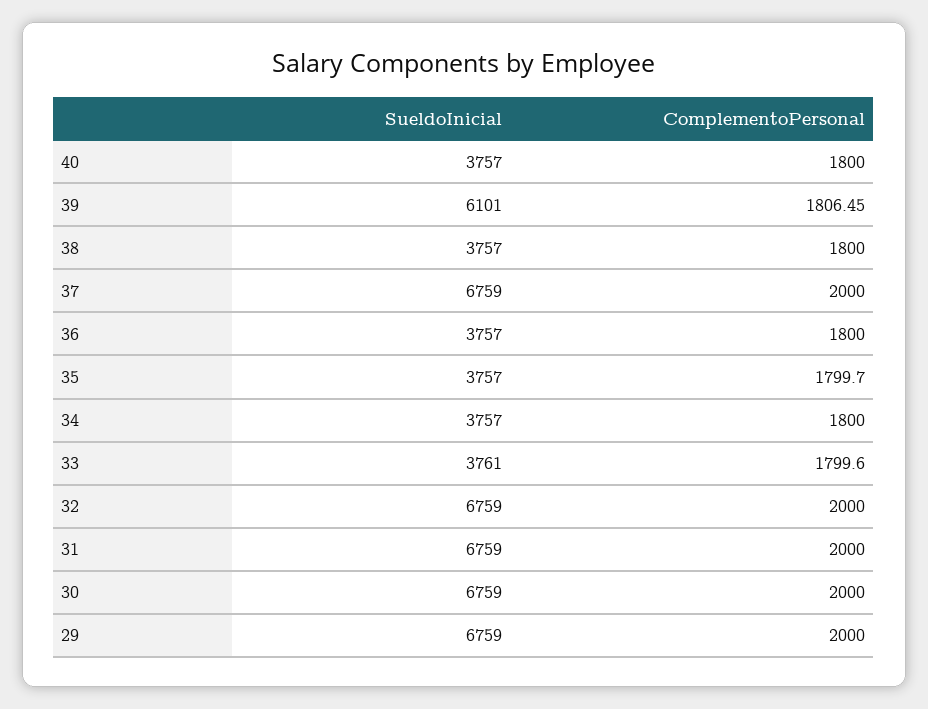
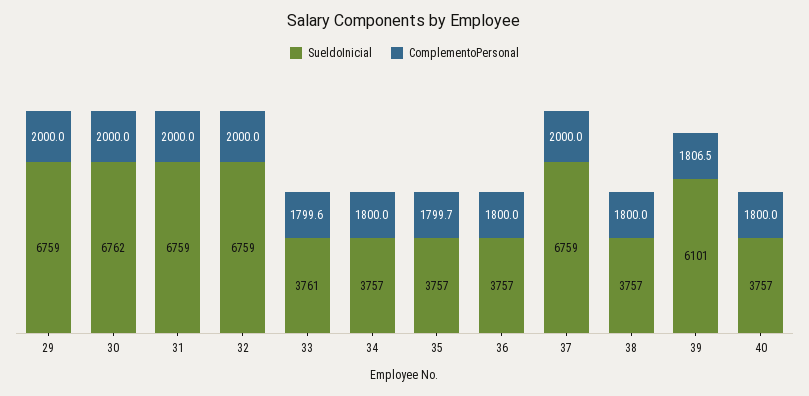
SueldoInicial, 30: 6759 -> 6762

